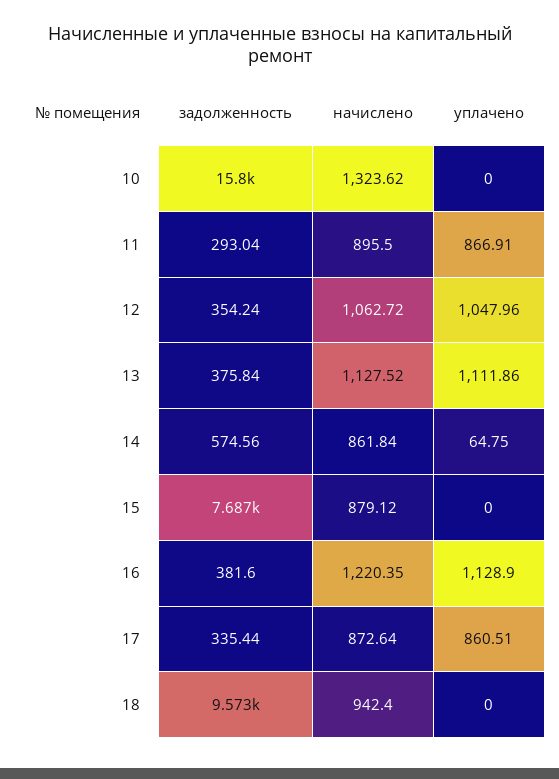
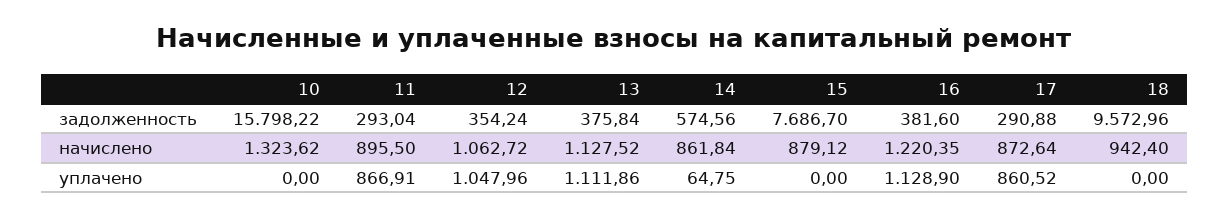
задолженность, 17: 335.44 -> 290.88
уплачено, 17: 860.51 -> 860.52

